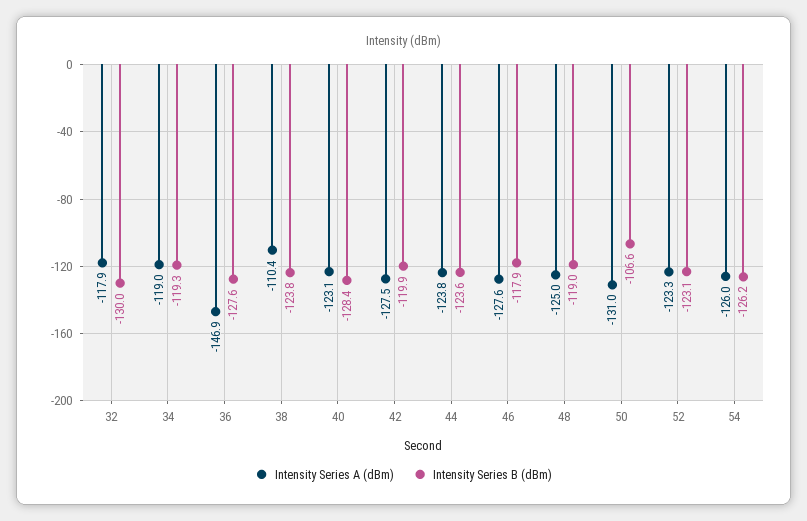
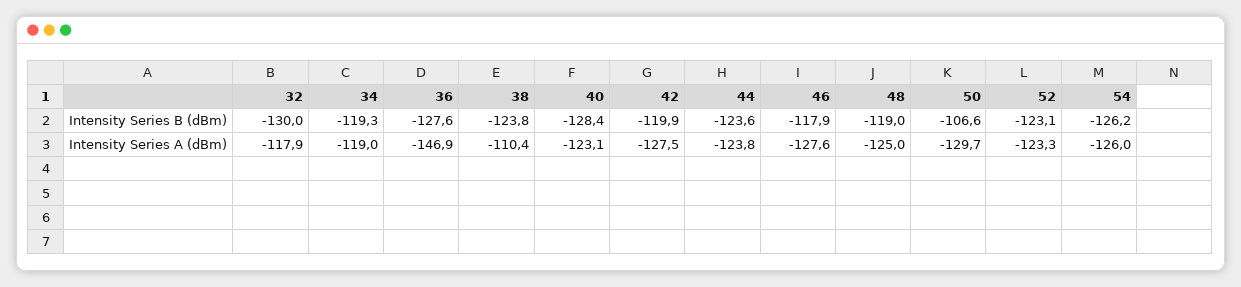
Intensity Series A (dBm), 50: -131 -> -129.7

